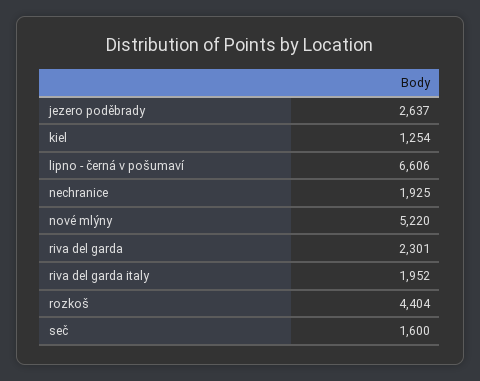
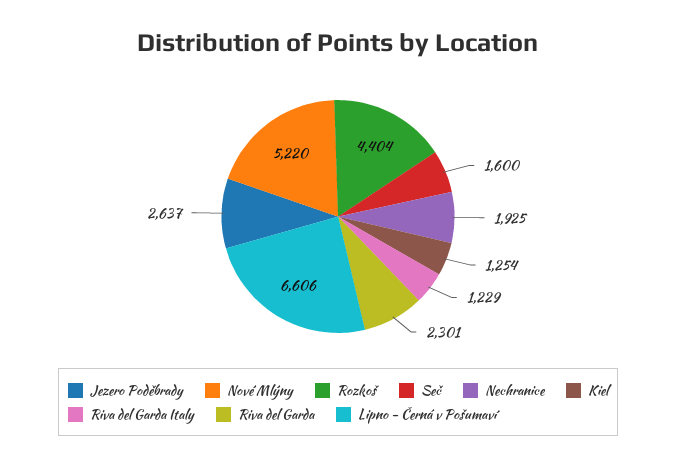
riva del garda italy: 1952 -> 1229

